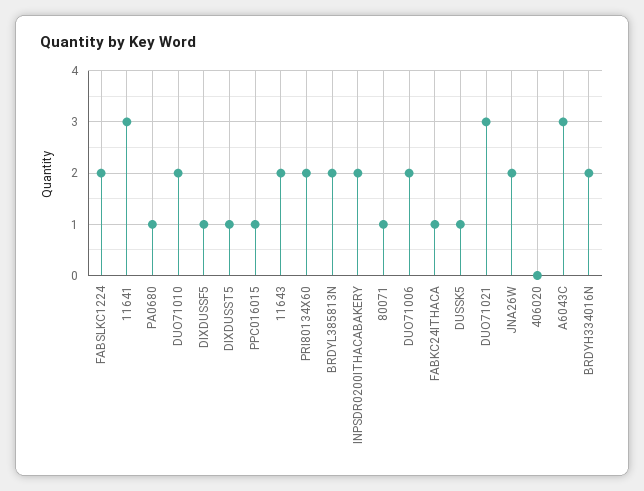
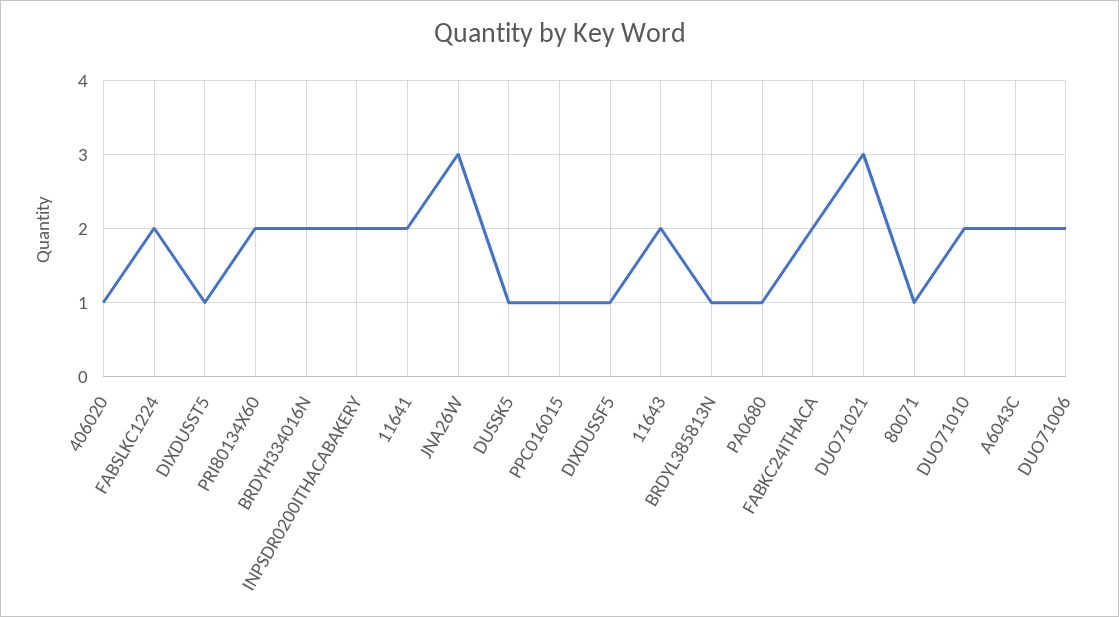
11641: 3 -> 2
BRDYL385813N: 2 -> 1
FABKC24ITHACA: 1 -> 2
JNA26W: 2 -> 3
406020: 0 -> 1
A6043C: 3 -> 2

